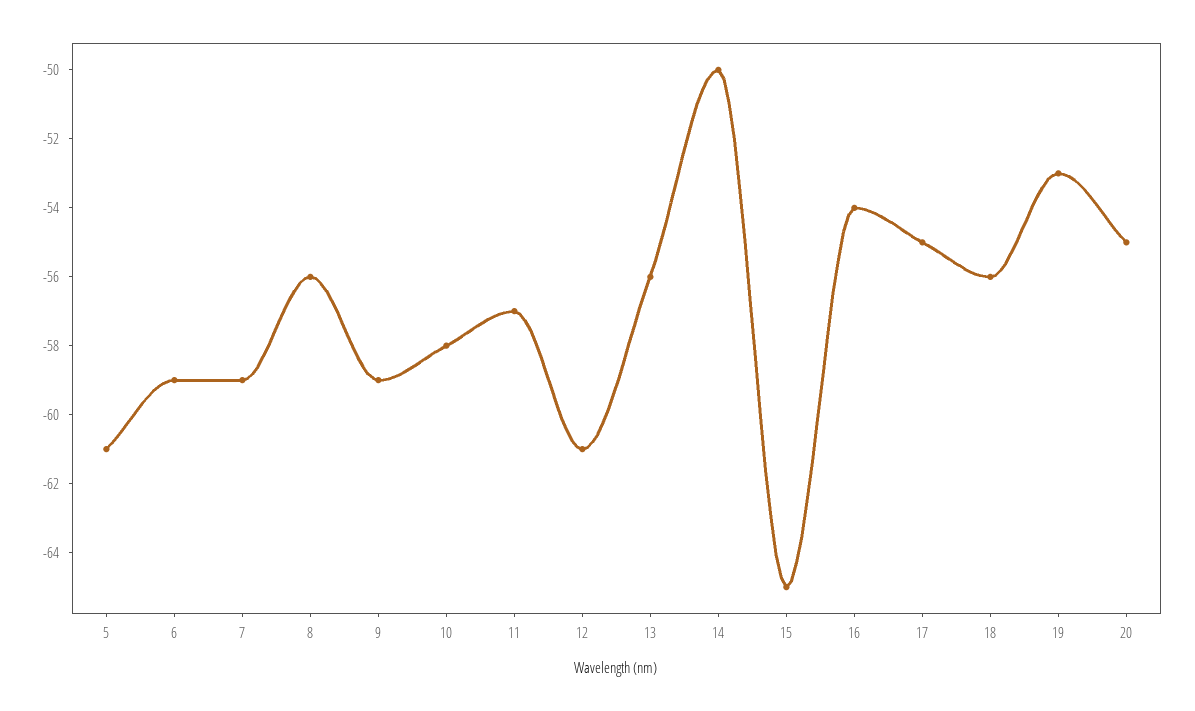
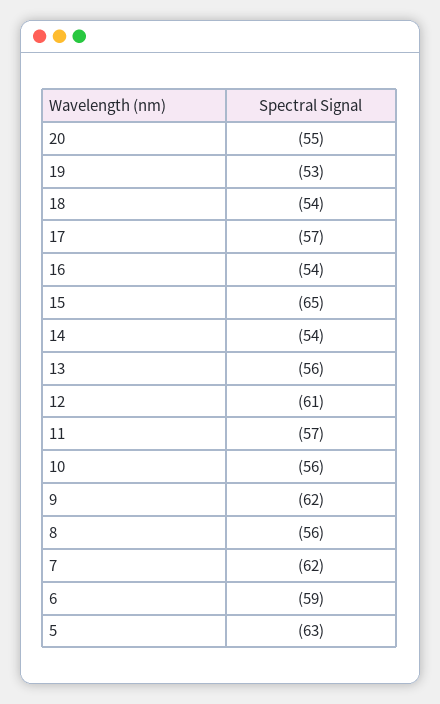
5: -61 -> -63
7: -59 -> -62
9: -59 -> -62
10: -58 -> -56
14: -50 -> -54
17: -55 -> -57
18: -56 -> -54

